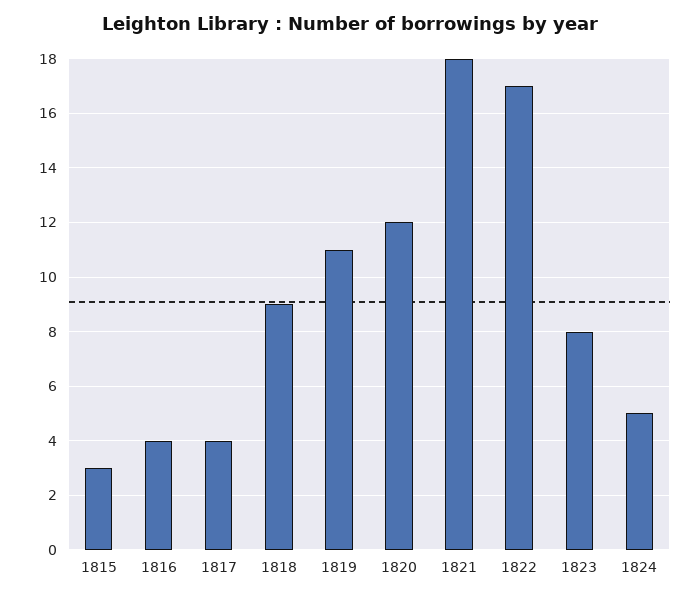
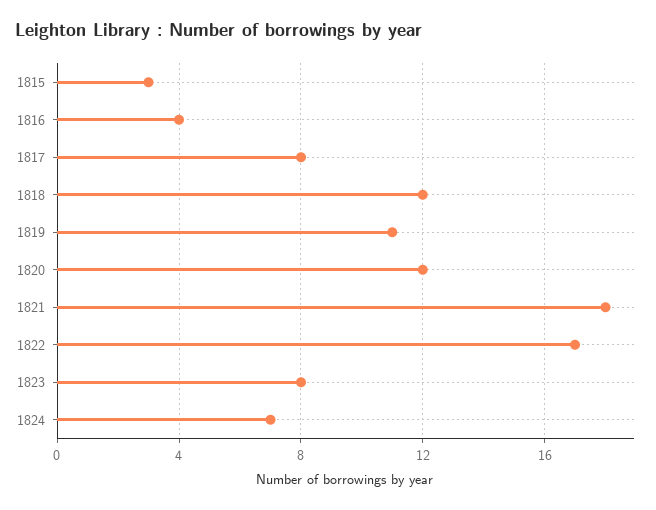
1817: 4 -> 8
1818: 9 -> 12
1824: 5 -> 7

